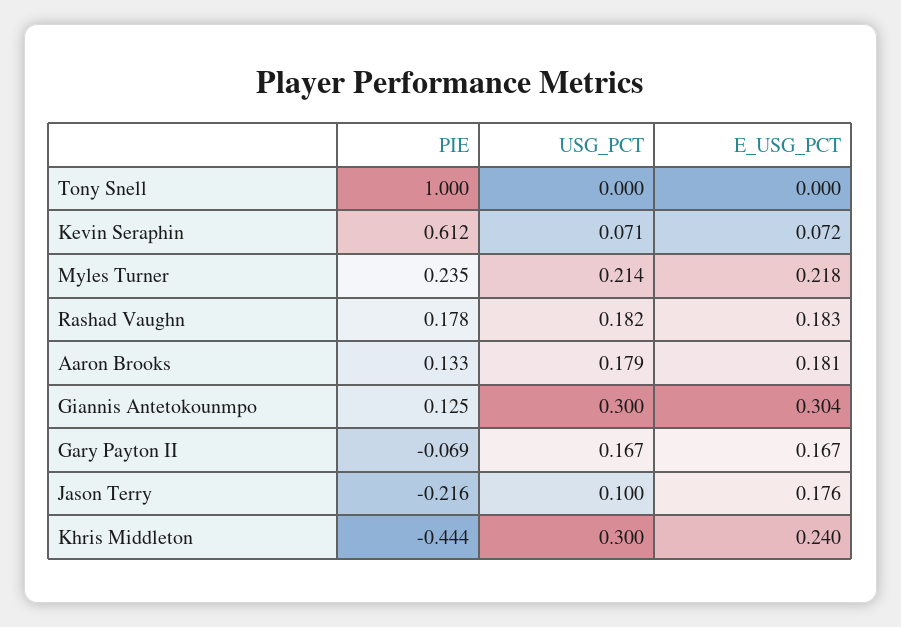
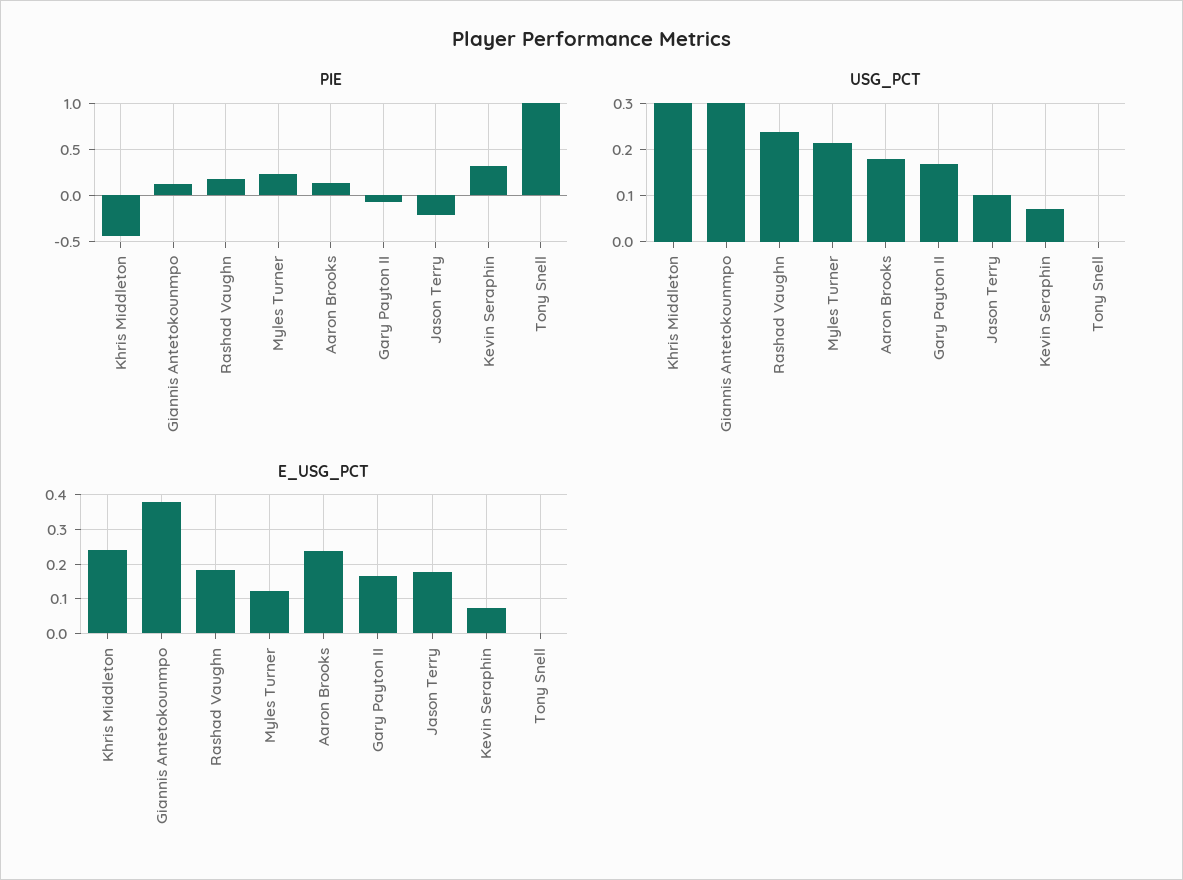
PIE, Kevin Seraphin: 0.612 -> 0.3
E_USG_PCT, Myles Turner: 0.218 -> 0.12
USG_PCT, Rashad Vaughn: 0.182 -> 0.24
E_USG_PCT, Aaron Brooks: 0.181 -> 0.24
E_USG_PCT, Giannis Antetokounmpo: 0.304 -> 0.38

